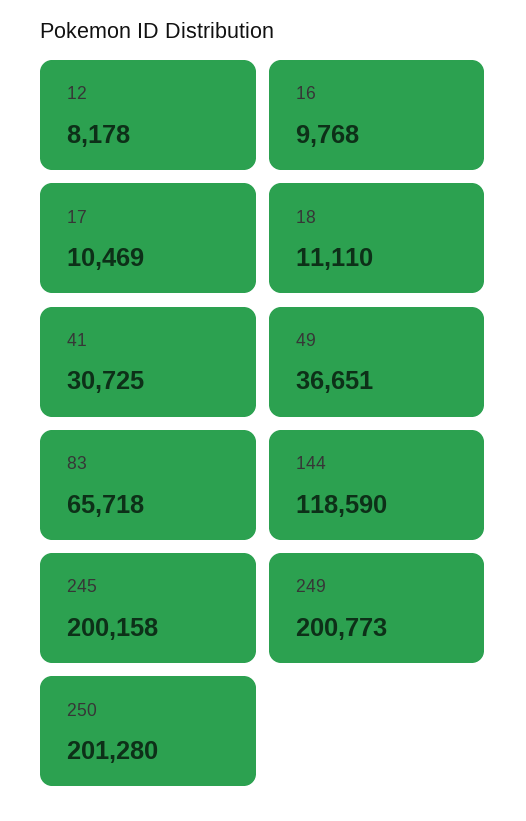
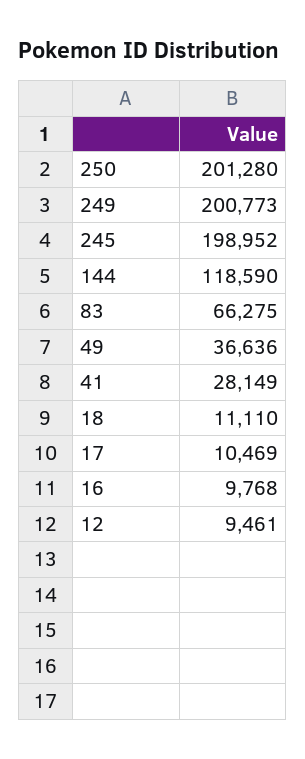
12: 8178 -> 9461
41: 30725 -> 28149
49: 36651 -> 36636
83: 65718 -> 66275
245: 200158 -> 198952

